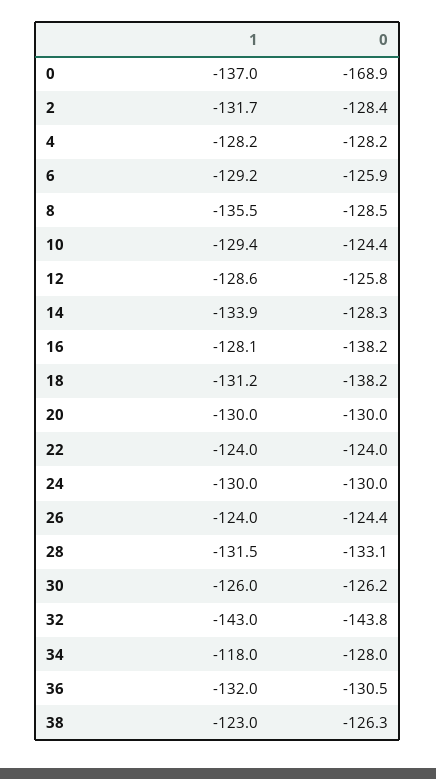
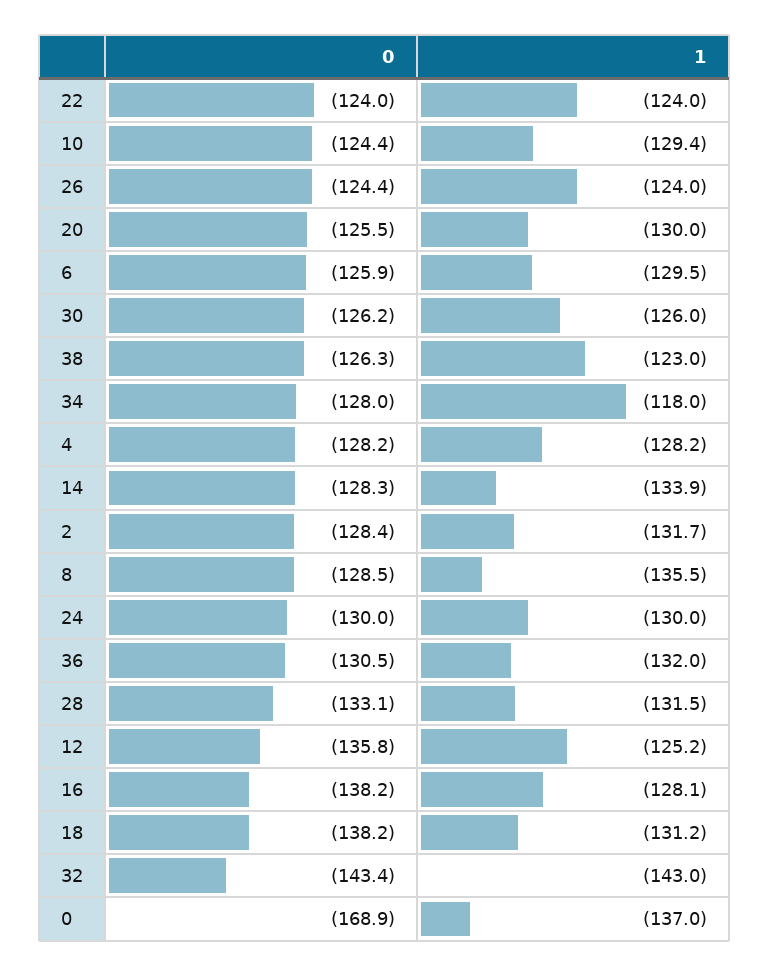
1, 6: -129.2 -> -129.5
1, 12: -128.6 -> -125.2
0, 12: -125.8 -> -135.8
0, 20: -130 -> -125.5
0, 32: -143.8 -> -143.4

